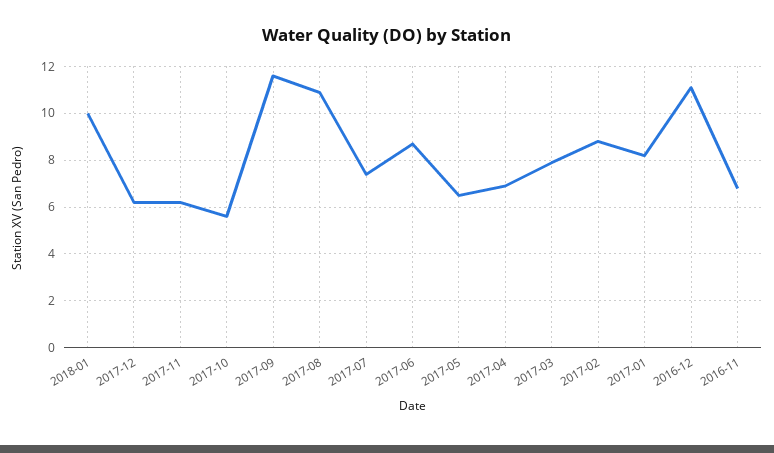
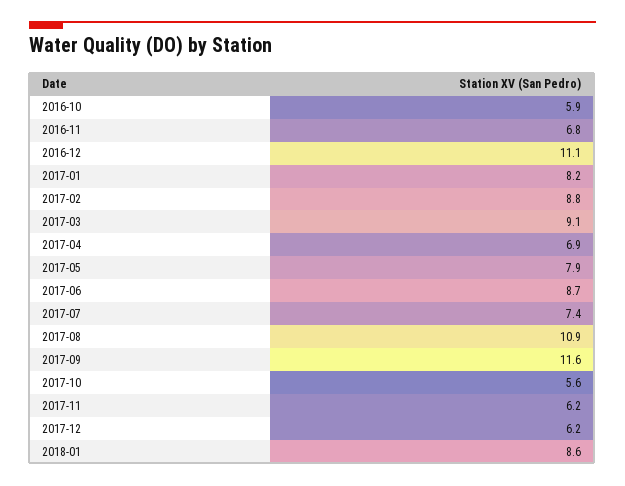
2018-01: 10 -> 8.6
2017-05: 6.5 -> 7.9
2017-03: 8 -> 9.1
2016-10: none -> 5.9

